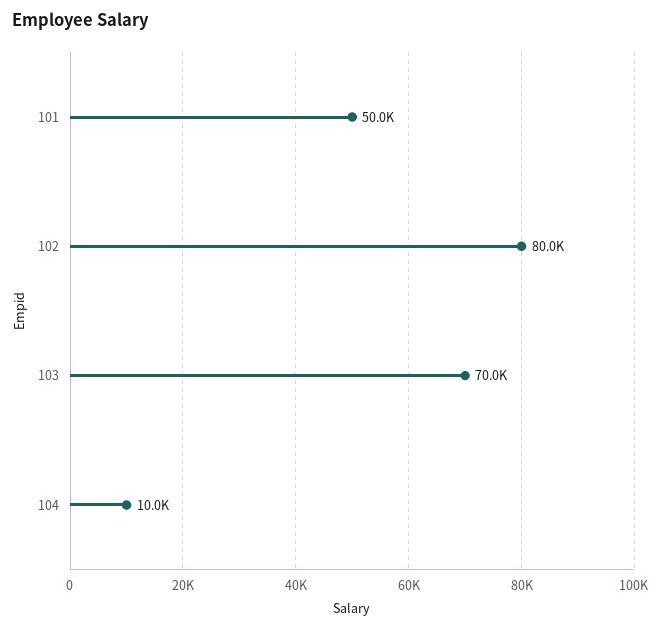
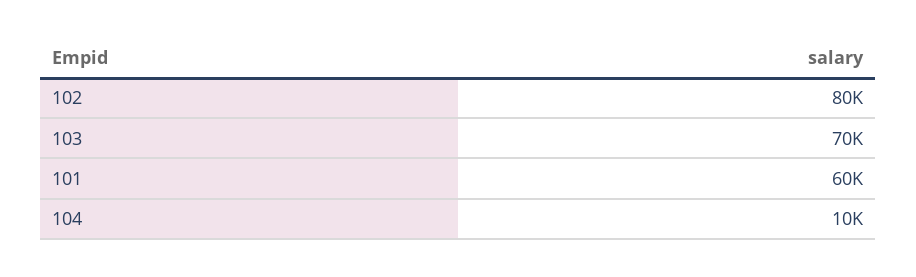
101: 50000 -> 60000

